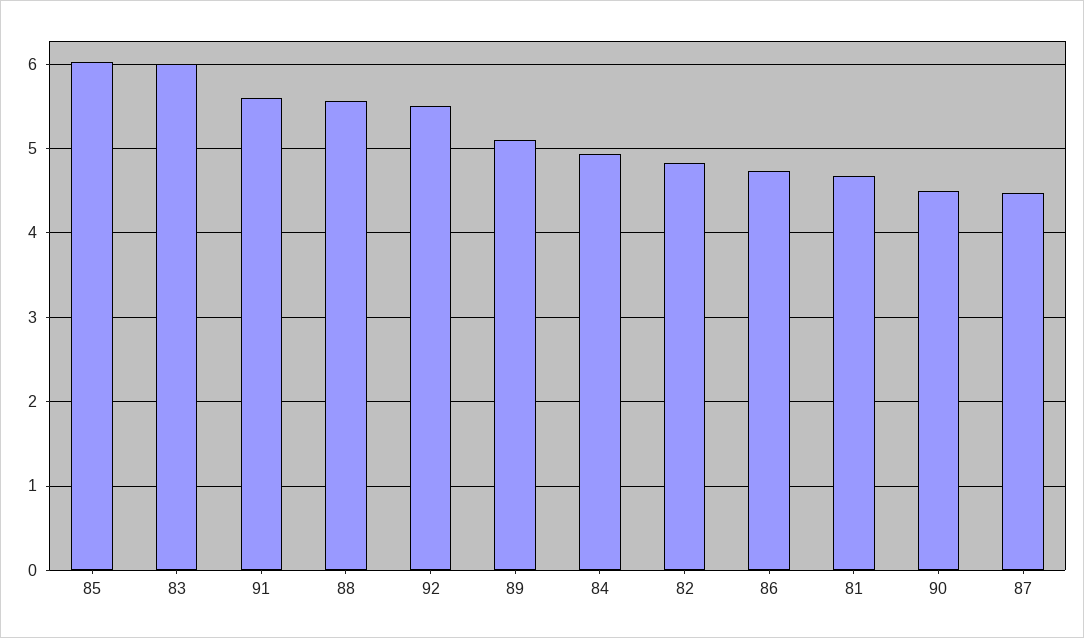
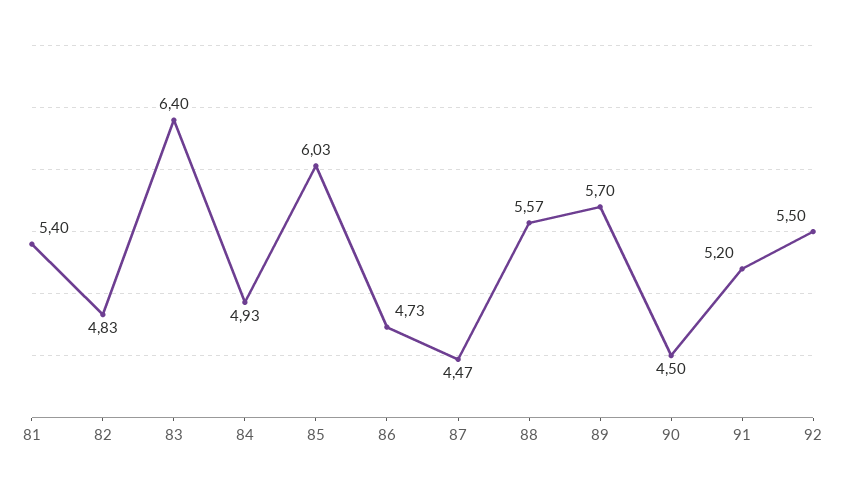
83: 6 -> 6.4
91: 5.6 -> 5.2
89: 5.1 -> 5.7
81: 4.7 -> 5.4

